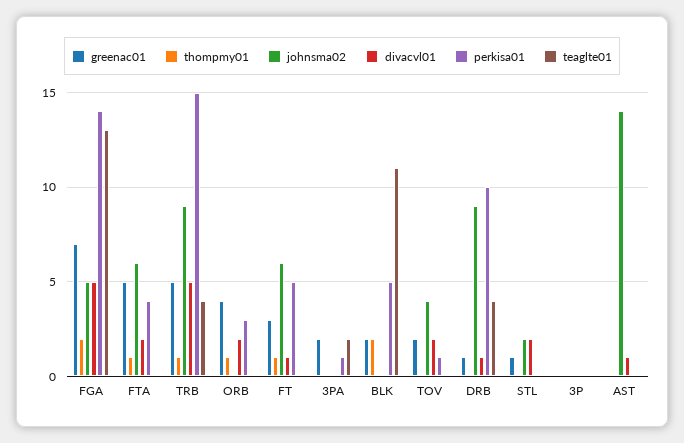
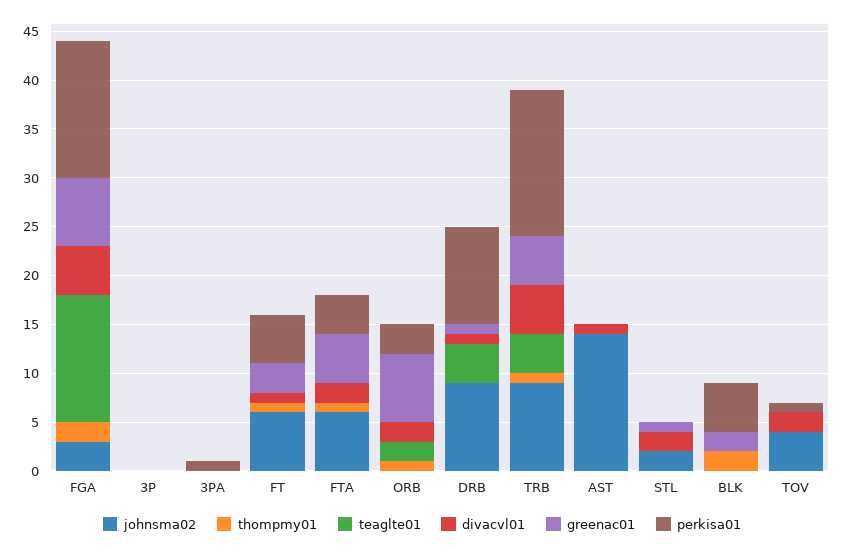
johnsma02, FGA: 5 -> 3
greenac01, ORB: 4 -> 7
teaglte01, ORB: 0 -> 2
greenac01, 3PA: 2 -> 0
teaglte01, 3PA: 2 -> 0
teaglte01, BLK: 11 -> 0
greenac01, TOV: 2 -> 0

